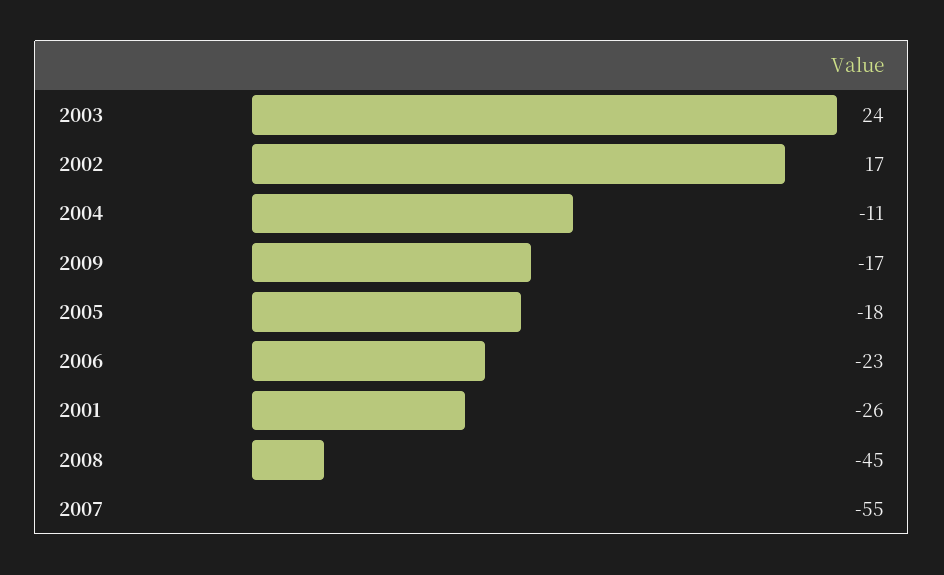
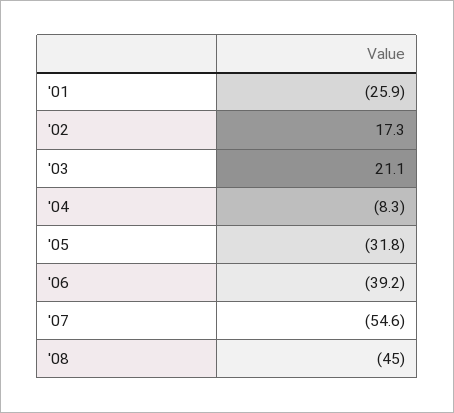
2003: 24 -> 21.1
2004: -11 -> -8.3
2009: -17 -> none
2005: -18 -> -31.8
2006: -23 -> -39.2

